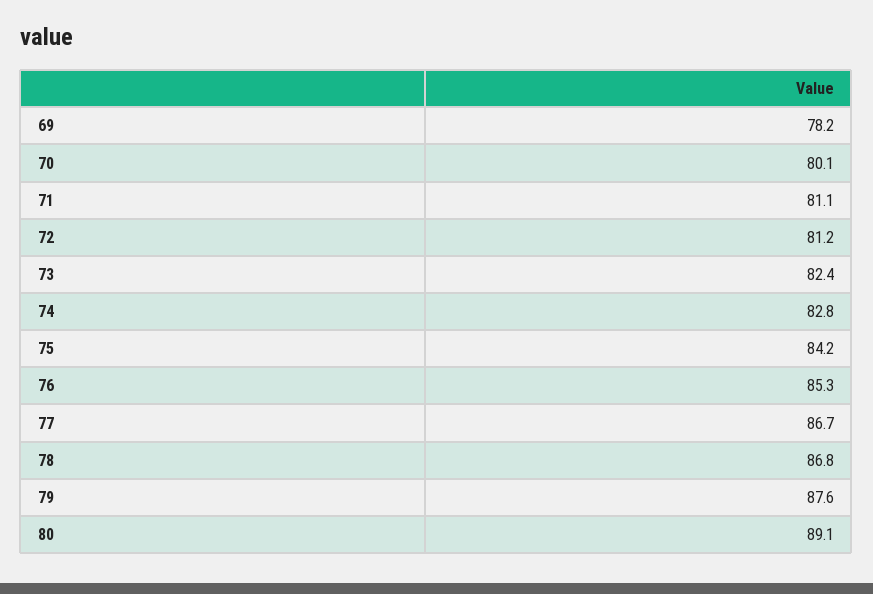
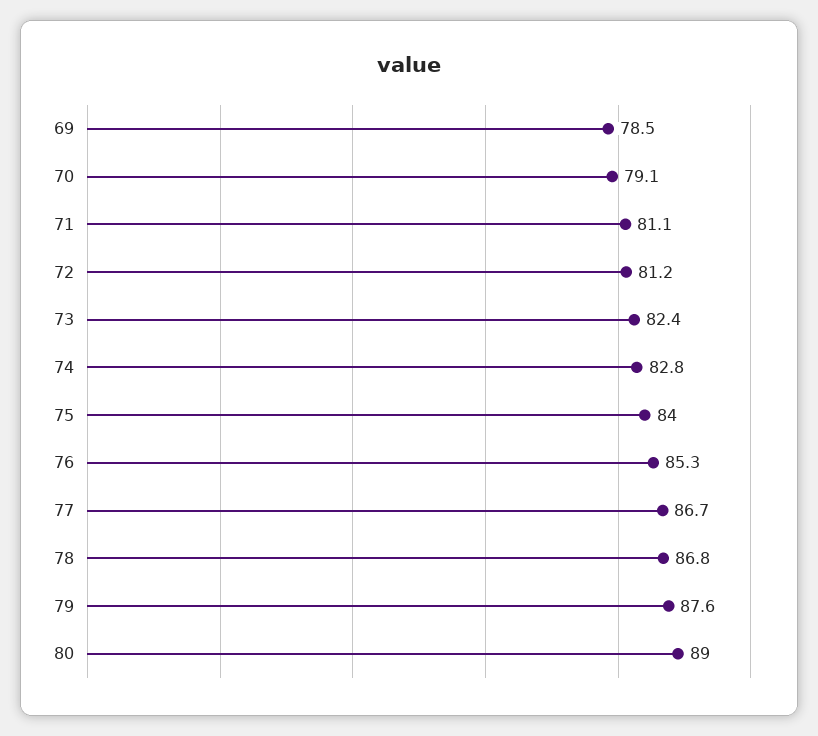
69: 78.2 -> 78.5
70: 80.1 -> 79.1
75: 84.2 -> 84
80: 89.1 -> 89

